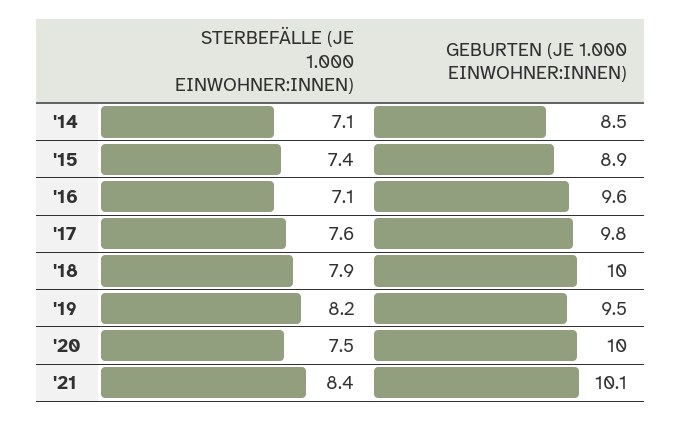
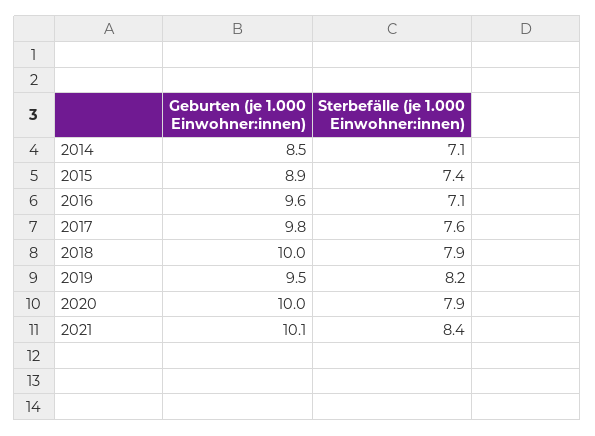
STERBEFÄLLE (JE 1.000 EINWOHNER:INNEN), '20: 7.5 -> 7.9

